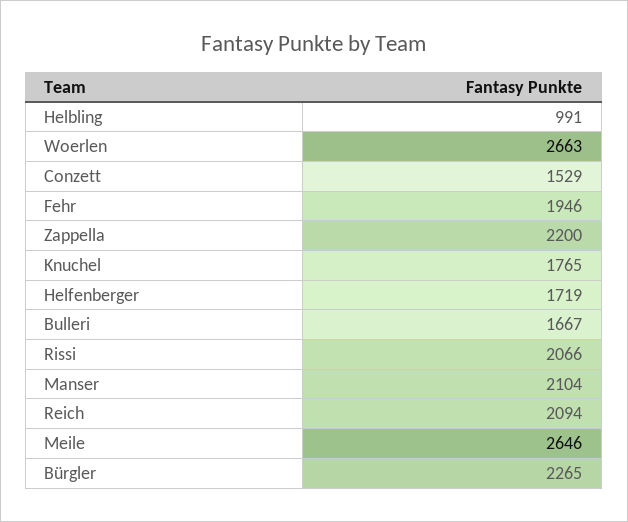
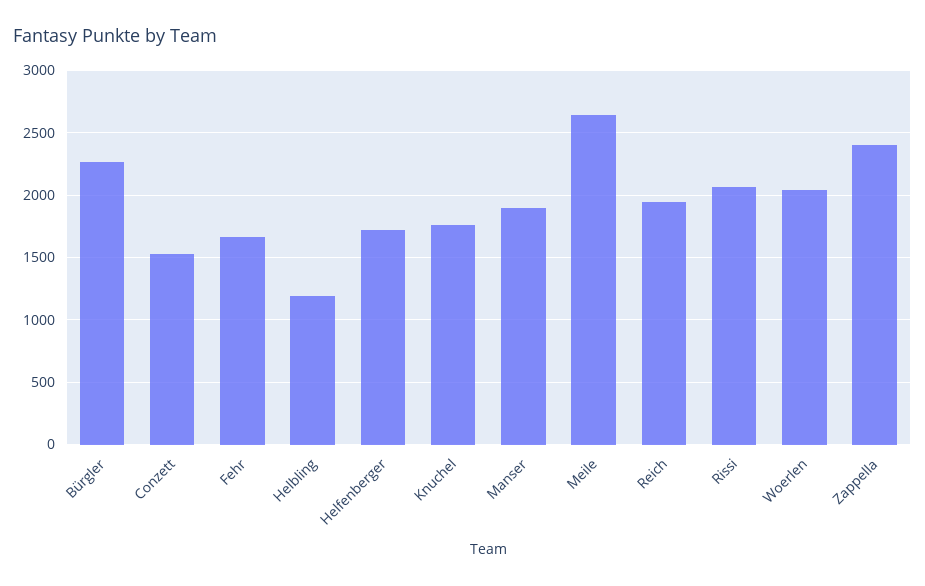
Helbling: 991 -> 1200
Woerlen: 2663 -> 2050
Fehr: 1946 -> 1650
Zappella: 2200 -> 2400
Bulleri: 1667 -> none
Manser: 2104 -> 1900
Reich: 2094 -> 1950

